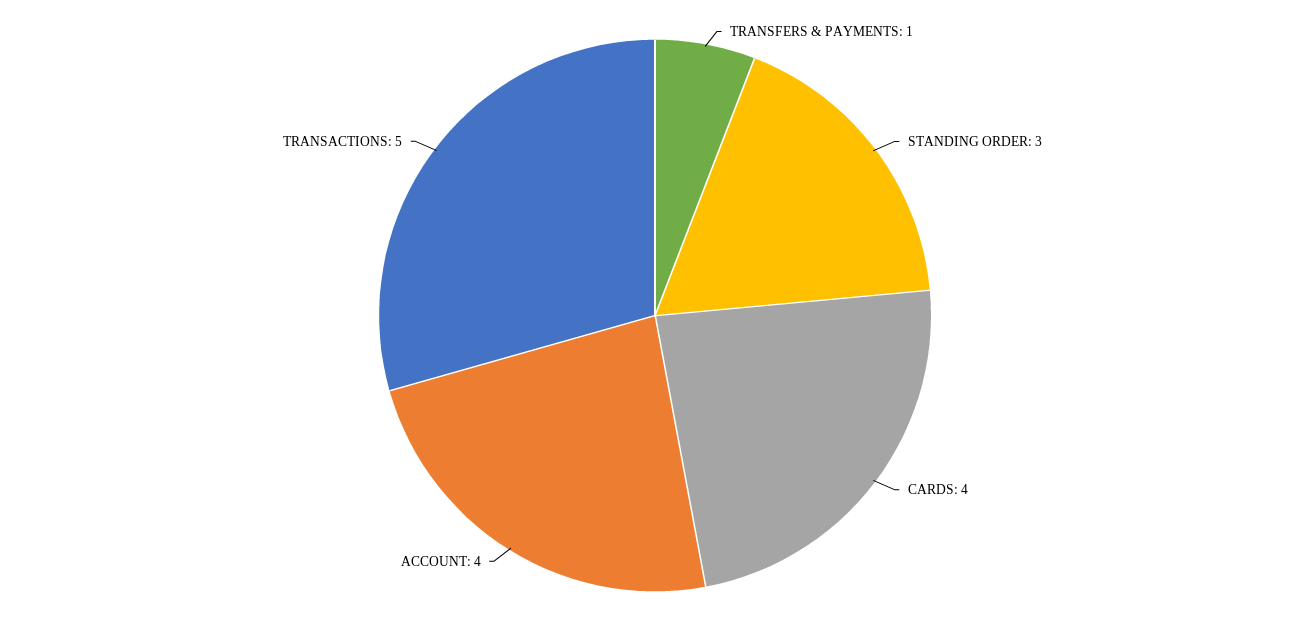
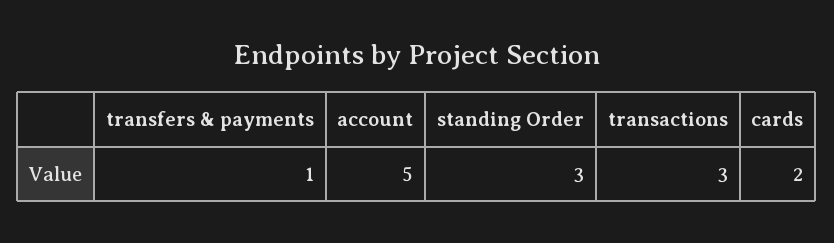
CARDS: 4 -> 2
ACCOUNT: 4 -> 5
TRANSACTIONS: 5 -> 3

